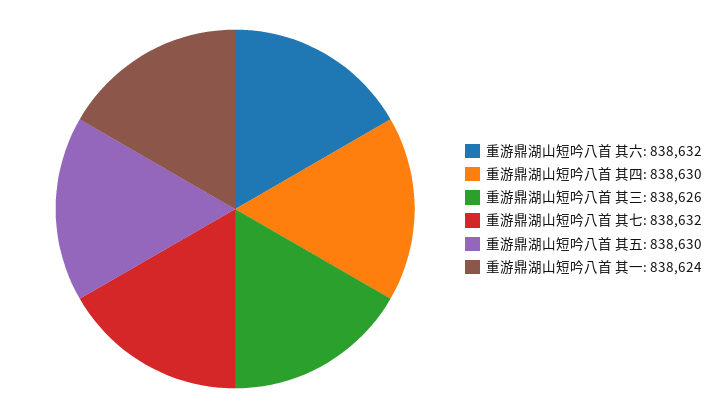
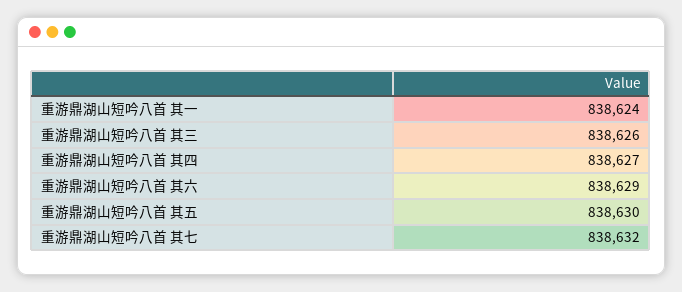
重游鼎湖山短吟八首 其六: 838632 -> 838629
重游鼎湖山短吟八首 其四: 838630 -> 838627

